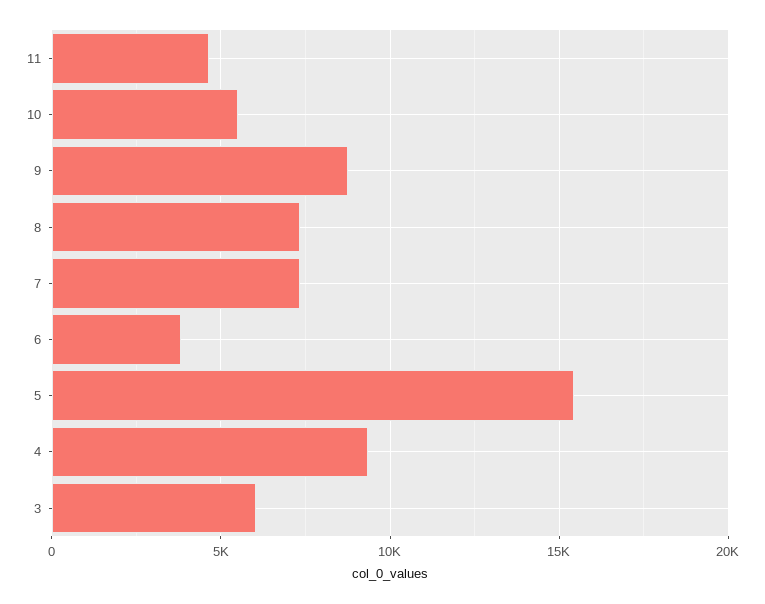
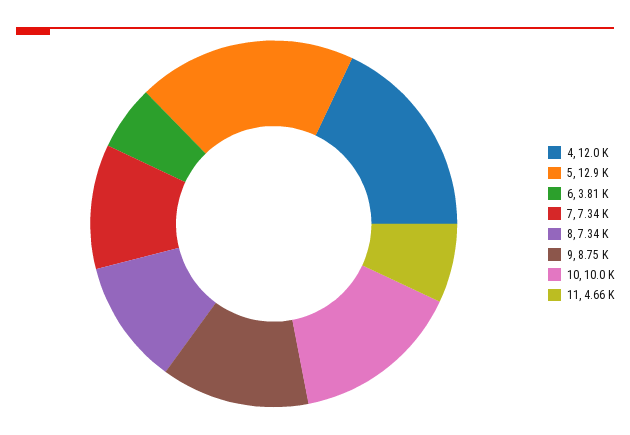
10: 5500 -> 10000
5: 15500 -> 12900
4: 9500 -> 12000
3: 6000 -> none

